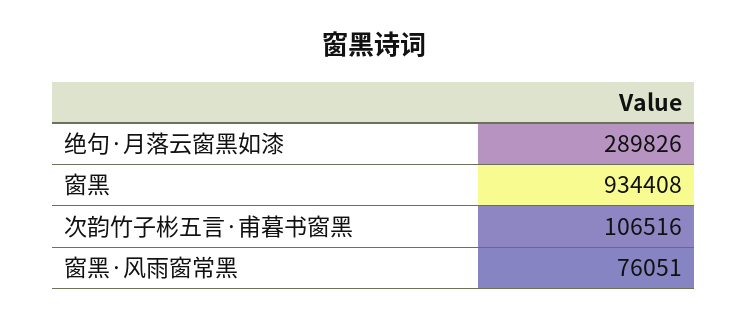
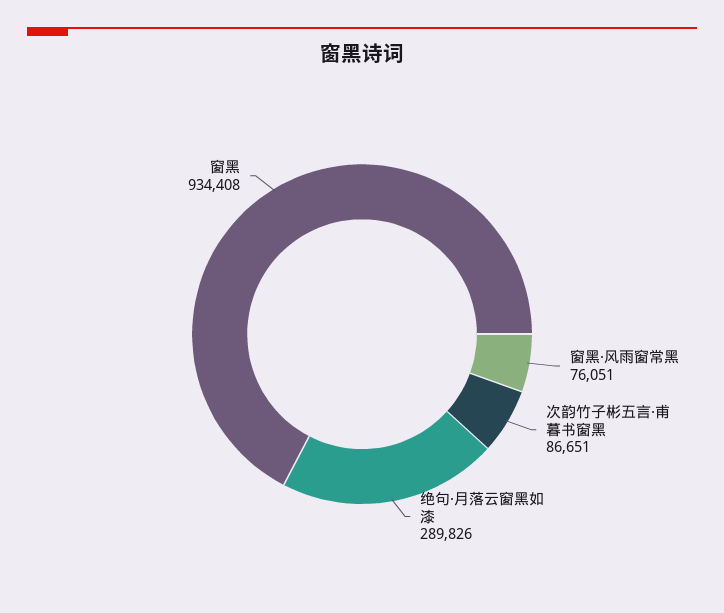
次韵竹子彬五言·甫暮书窗黑: 106516 -> 86651

